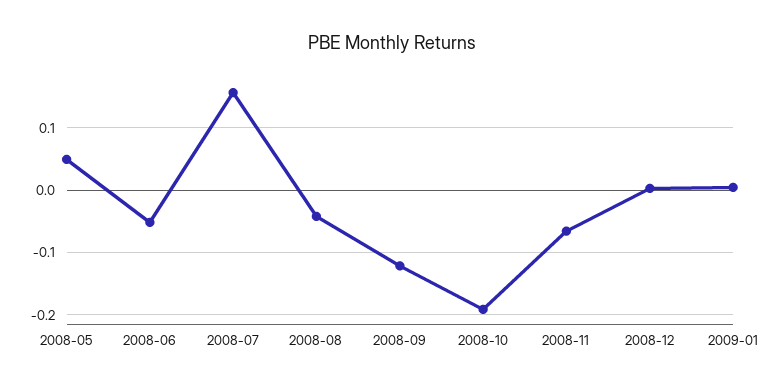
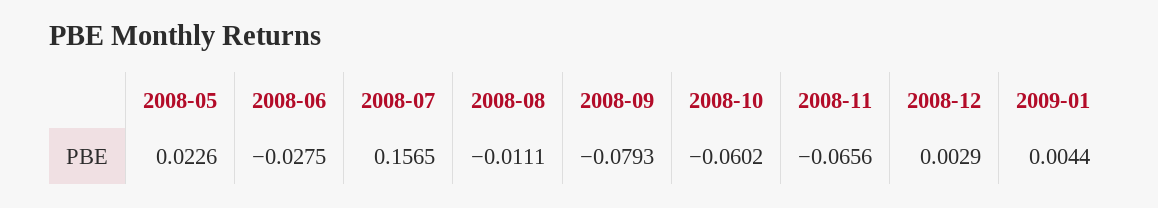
2008-05: 0.05 -> 0.0226
2008-06: -0.05 -> -0.0275
2008-08: -0.04 -> -0.0111
2008-09: -0.12 -> -0.0793
2008-10: -0.19 -> -0.0602

